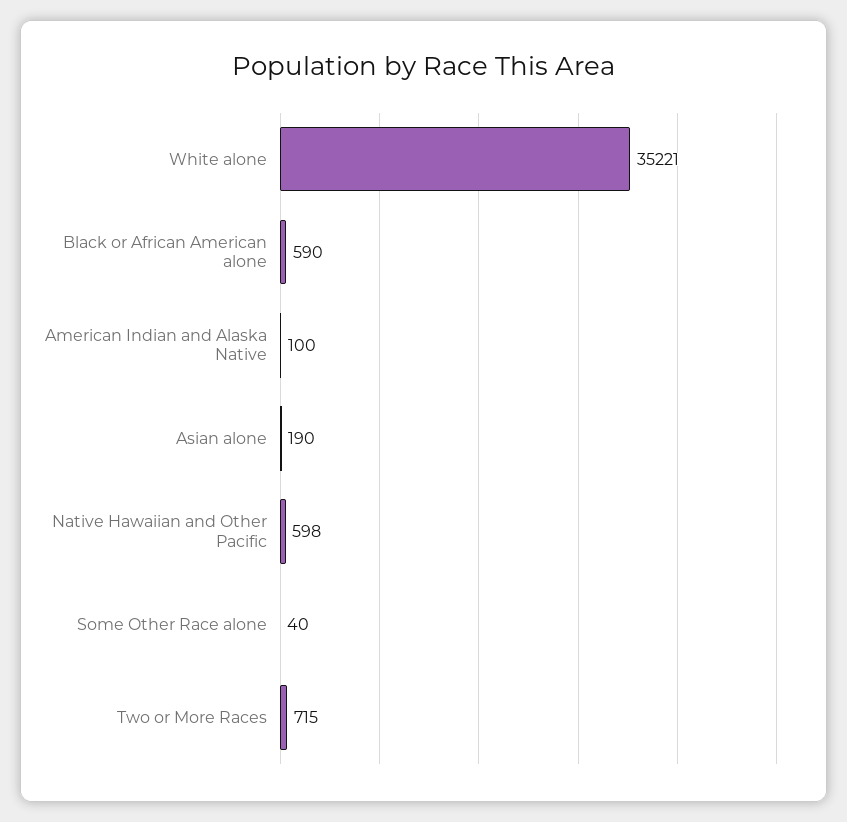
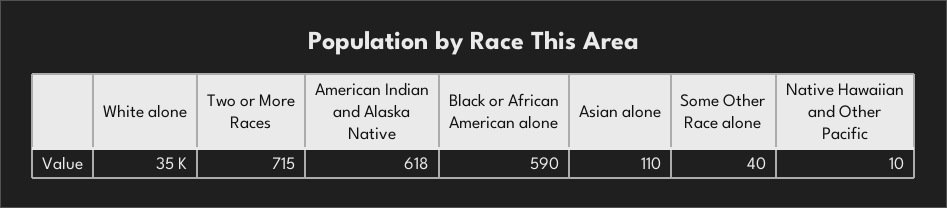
American Indian and Alaska Native: 100 -> 618
Asian alone: 190 -> 110
Native Hawaiian and Other Pacific: 598 -> 10

